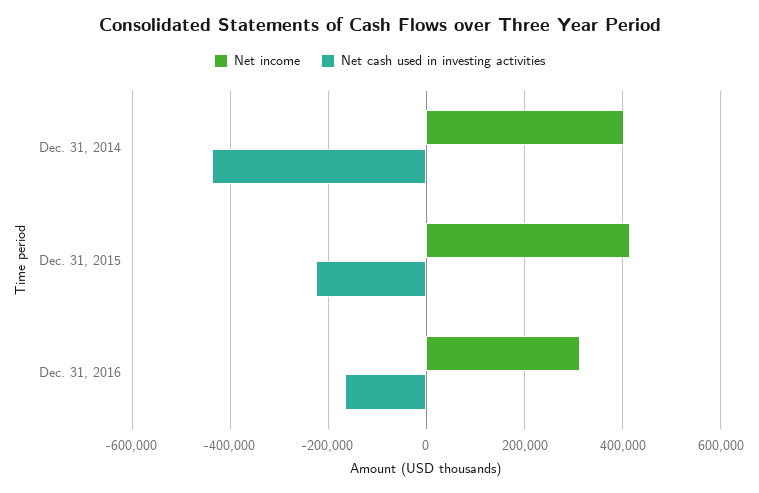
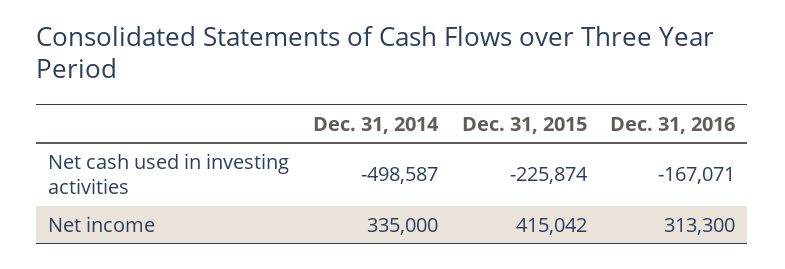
Net income, Dec. 31, 2014: 400000 -> 335000
Net cash used in investing activities, Dec. 31, 2014: -440000 -> -498587

